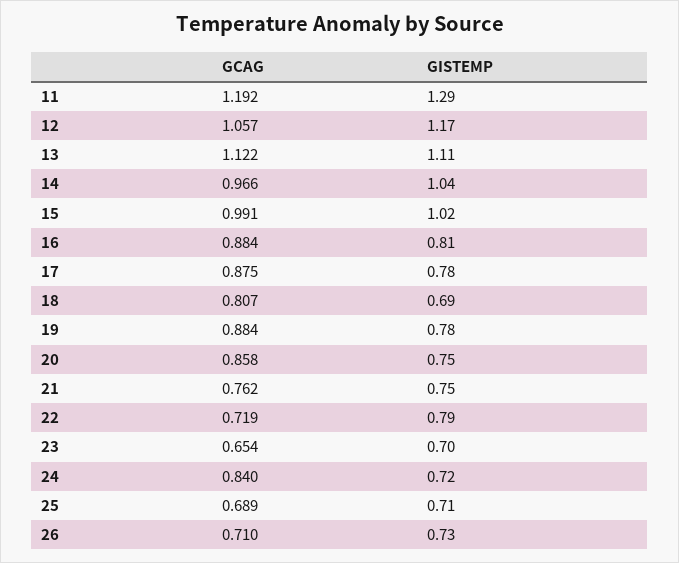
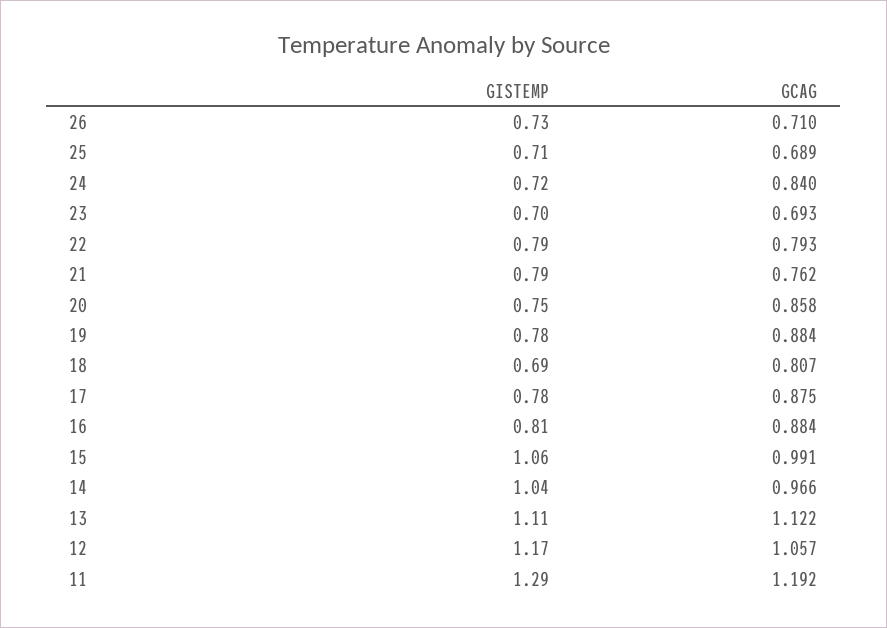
GISTEMP, 15: 1.02 -> 1.06
GISTEMP, 21: 0.75 -> 0.79
GCAG, 22: 0.719 -> 0.793
GCAG, 23: 0.654 -> 0.693

